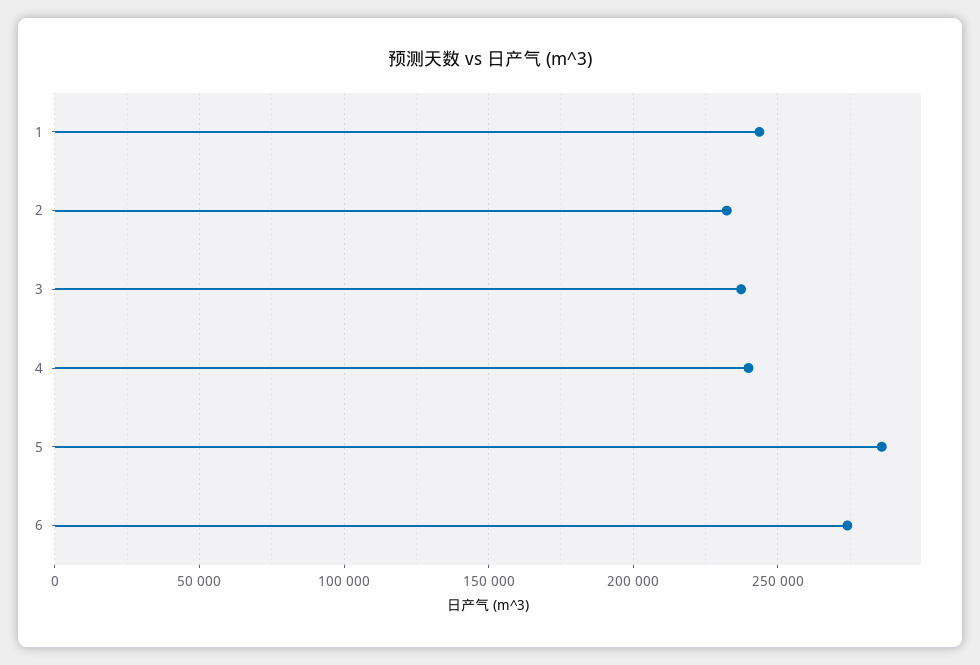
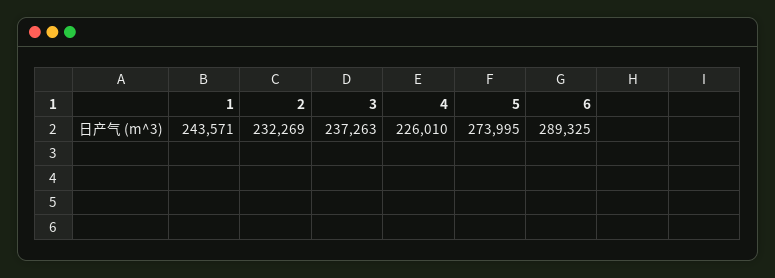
4: 240000 -> 226010
5: 285000 -> 273995
6: 275000 -> 289325

